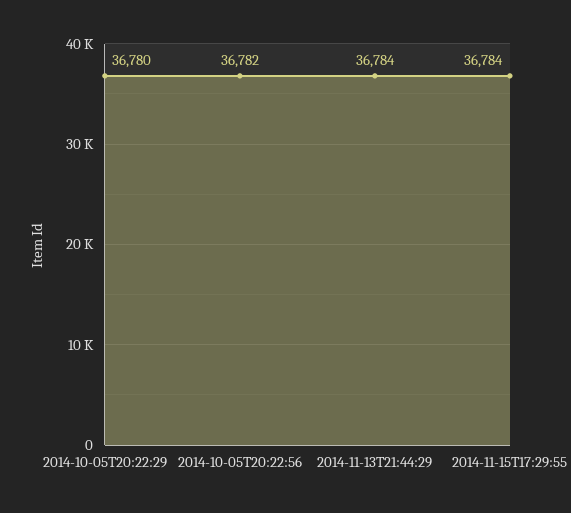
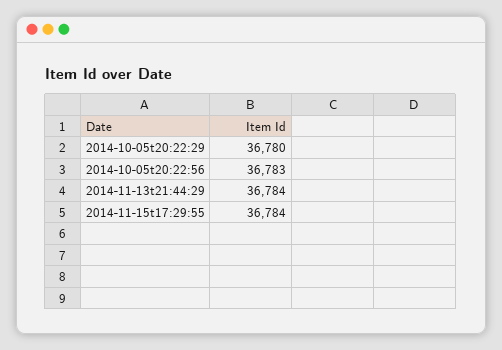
2014-10-05T20:22:56: 36782 -> 36783

